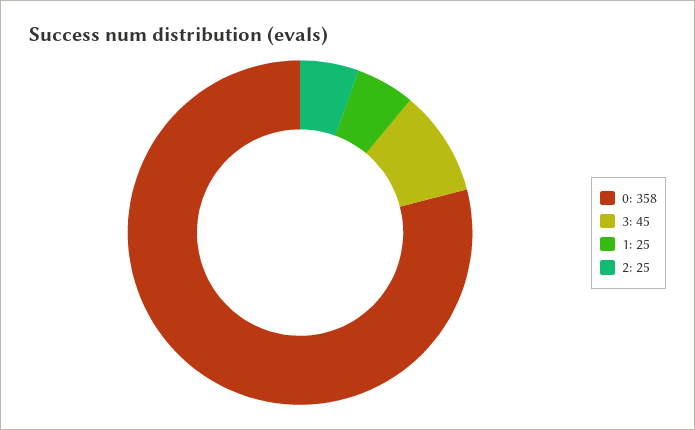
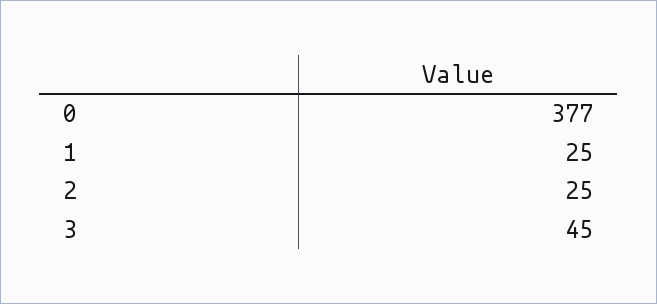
0: 358 -> 377

